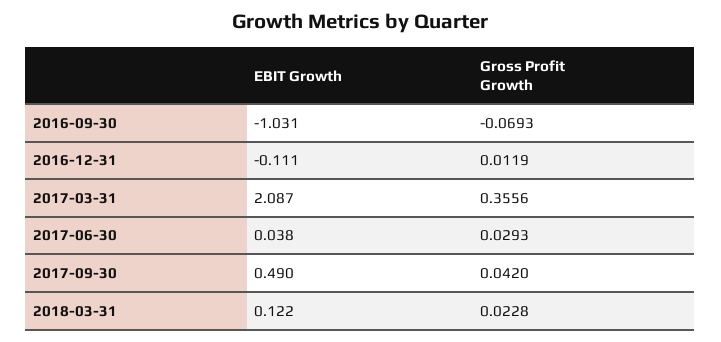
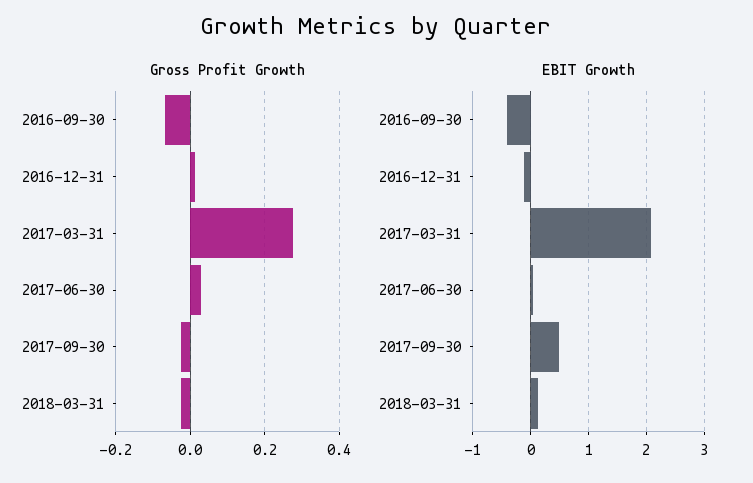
EBIT Growth, 2016-09-30: -1.031 -> -0.4
Gross Profit Growth, 2017-03-31: 0.3556 -> 0.28
Gross Profit Growth, 2017-09-30: 0.042 -> -0.02
Gross Profit Growth, 2018-03-31: 0.0228 -> -0.02

